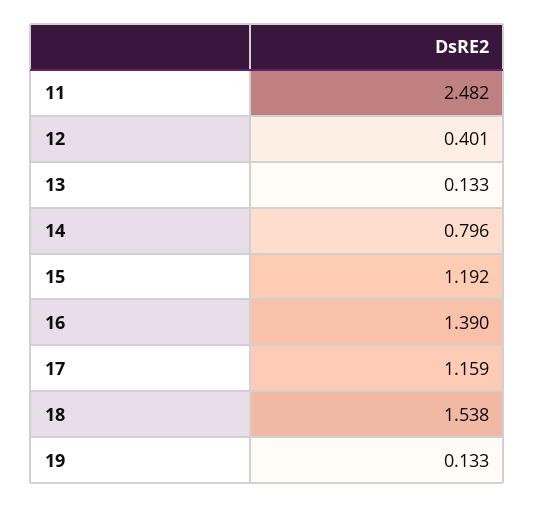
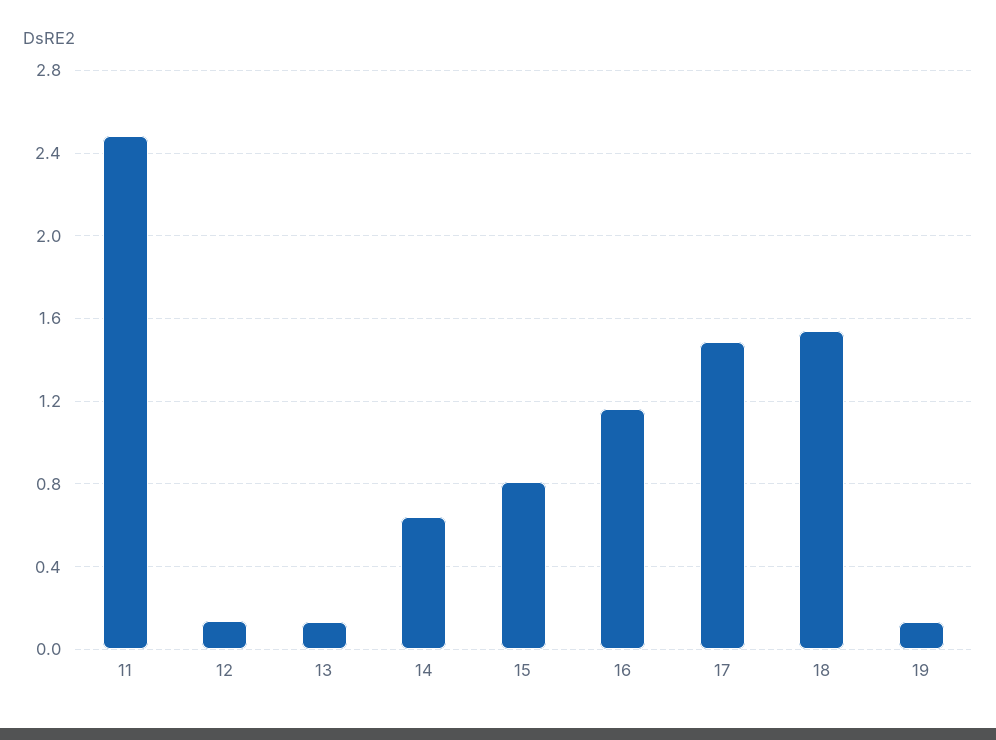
12: 0.401 -> 0.15
14: 0.796 -> 0.65
15: 1.192 -> 0.8
16: 1.39 -> 1.15
17: 1.159 -> 1.5

